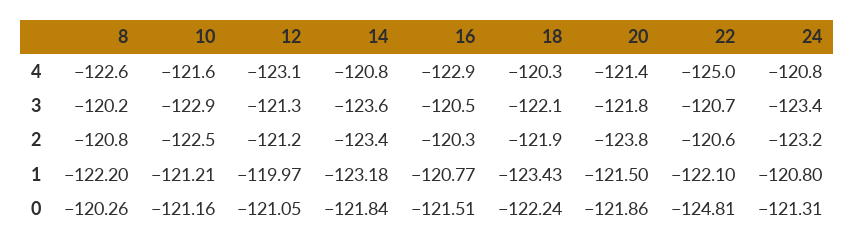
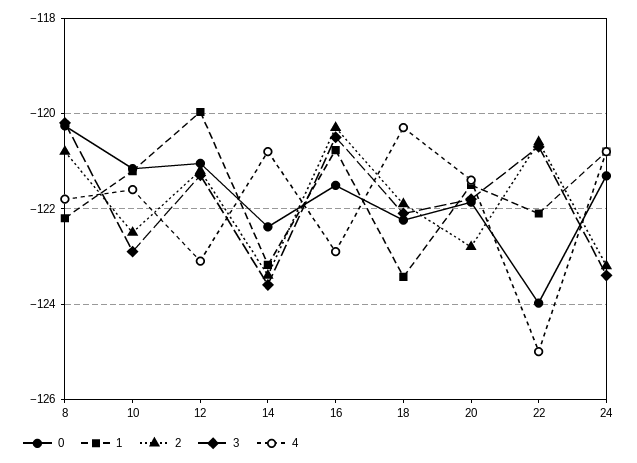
4, 8: -122.6 -> -121.8
2, 20: -123.8 -> -122.8
0, 14: -121.84 -> -122.4
0, 22: -124.81 -> -124

